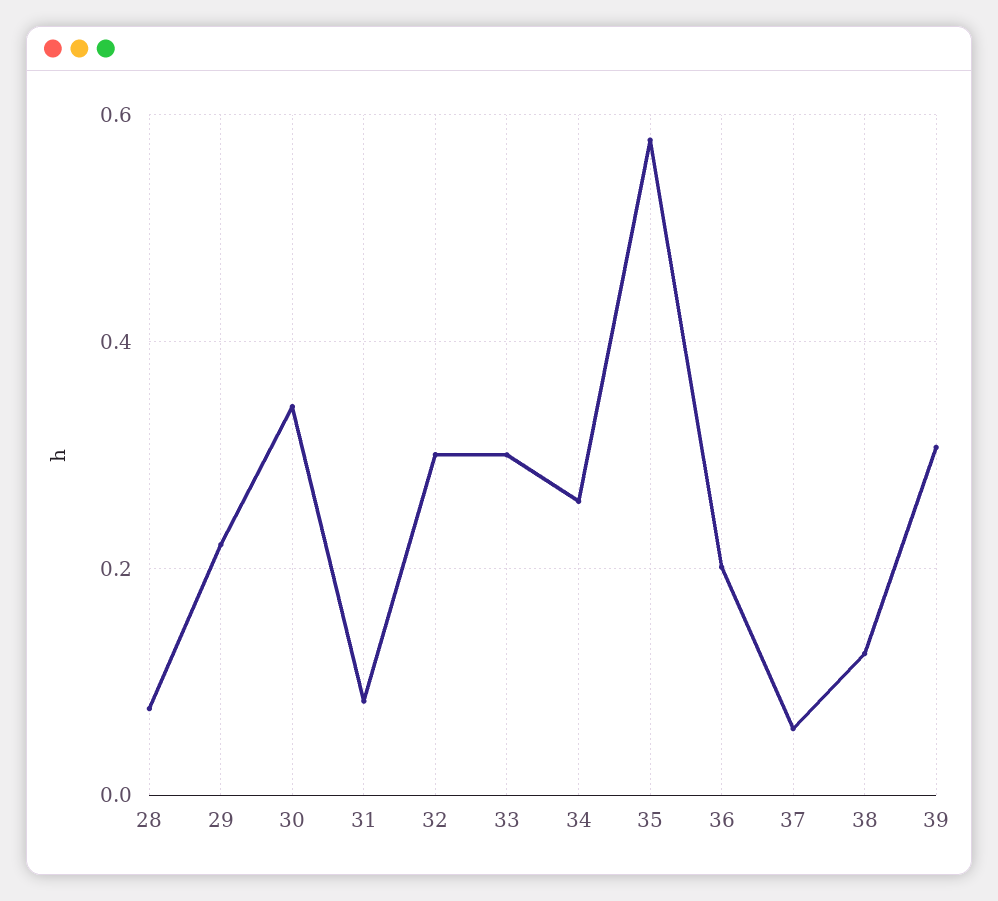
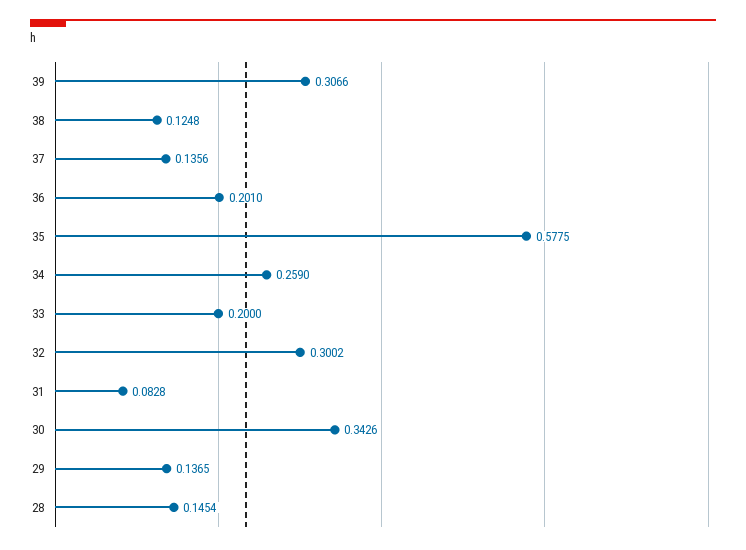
28: 0.08 -> 0.1454
29: 0.22 -> 0.1365
33: 0.3 -> 0.2
37: 0.06 -> 0.1356

